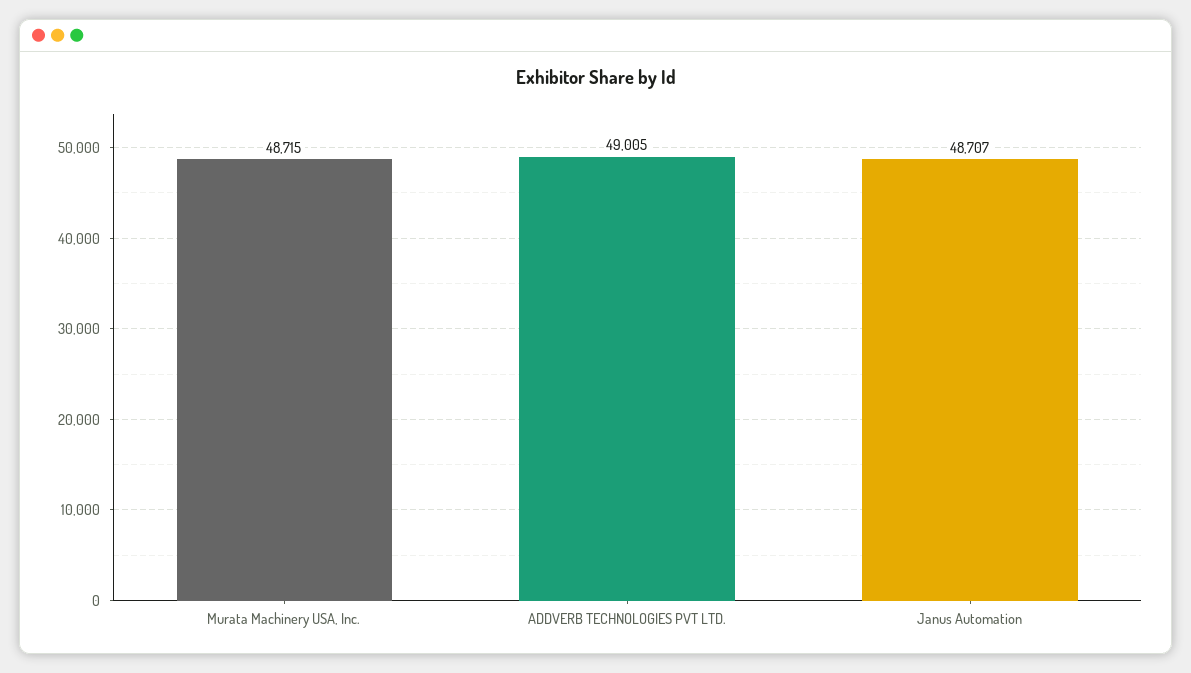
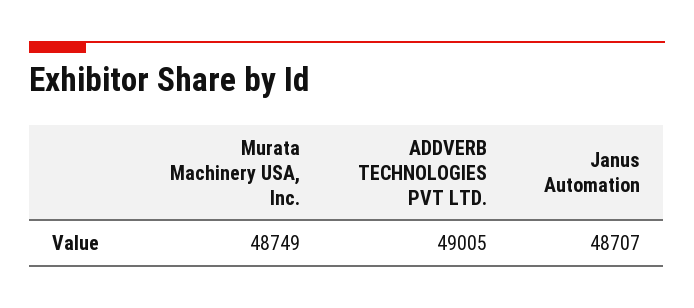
Murata Machinery USA, Inc.: 48715 -> 48749

